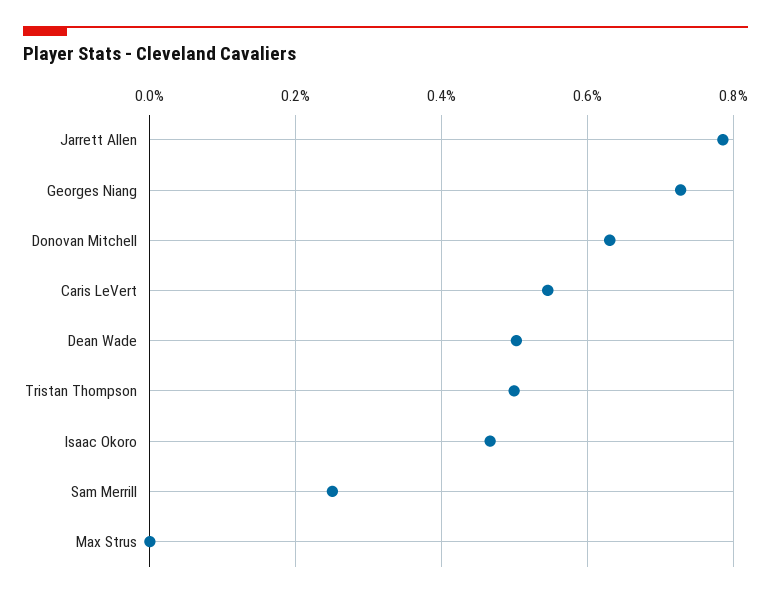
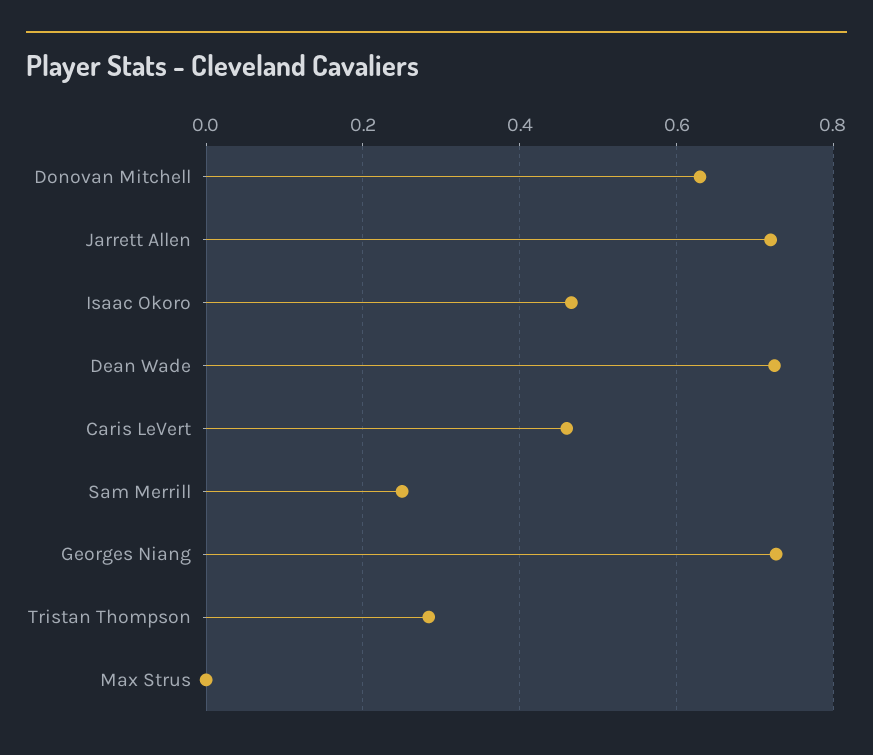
Jarrett Allen: 0.78 -> 0.72
Caris LeVert: 0.54 -> 0.46
Dean Wade: 0.5 -> 0.72
Tristan Thompson: 0.5 -> 0.28

